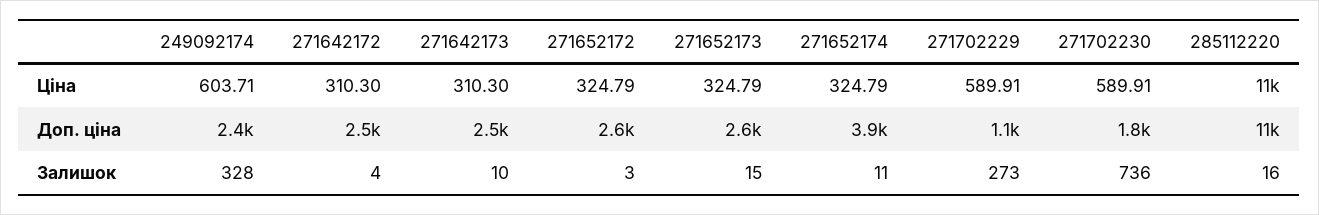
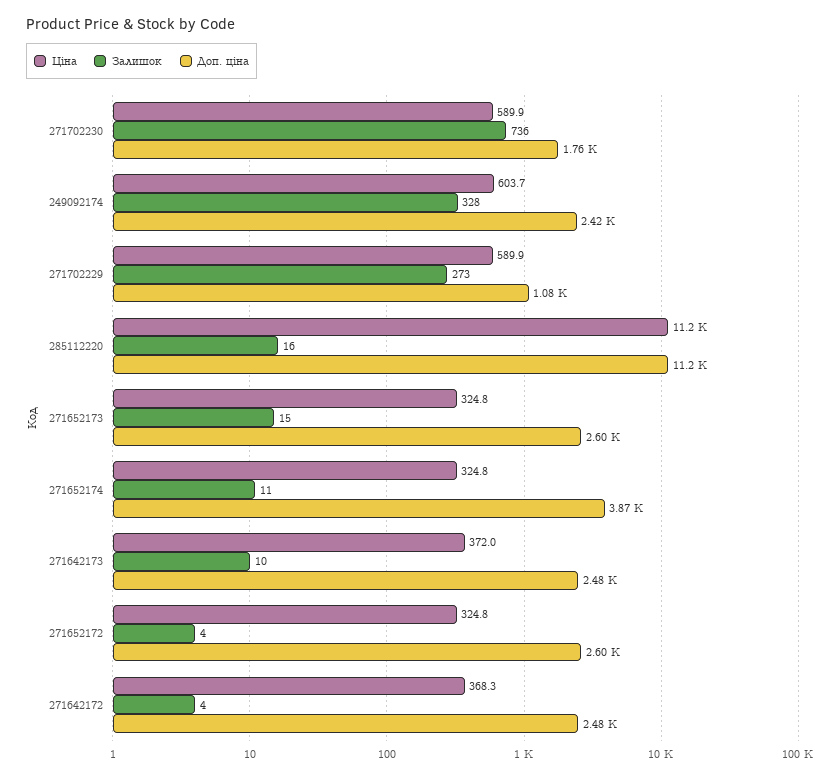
Ціна, 271642172: 310.3 -> 368.3
Ціна, 271642173: 310.3 -> 372
Залишок, 271652172: 3 -> 4

